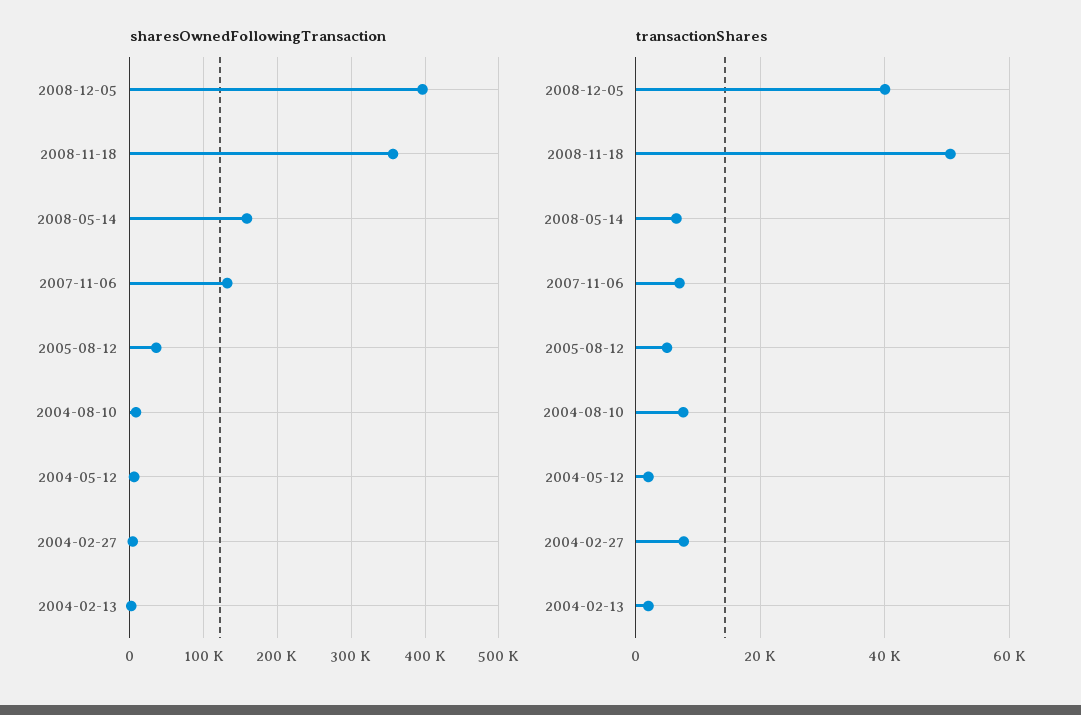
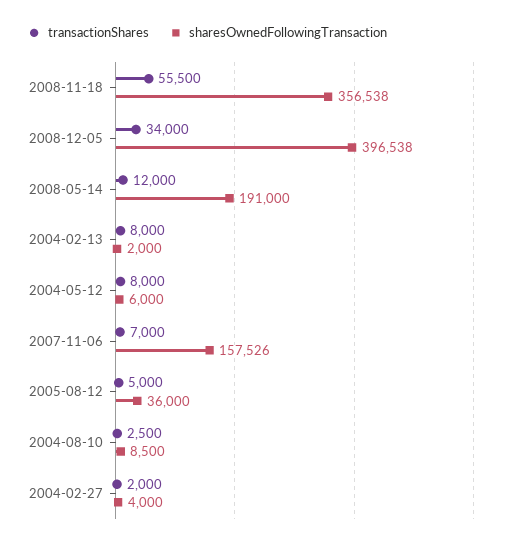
sharesOwnedFollowingTransaction, 2008-05-14: 160000 -> 191000
sharesOwnedFollowingTransaction, 2007-11-06: 130000 -> 157526
transactionShares, 2008-12-05: 40000 -> 34000
transactionShares, 2008-11-18: 50000 -> 55500
transactionShares, 2008-05-14: 6000 -> 12000
transactionShares, 2004-08-10: 8000 -> 2500
transactionShares, 2004-05-12: 2000 -> 8000
transactionShares, 2004-02-27: 8000 -> 2000
transactionShares, 2004-02-13: 2000 -> 8000

